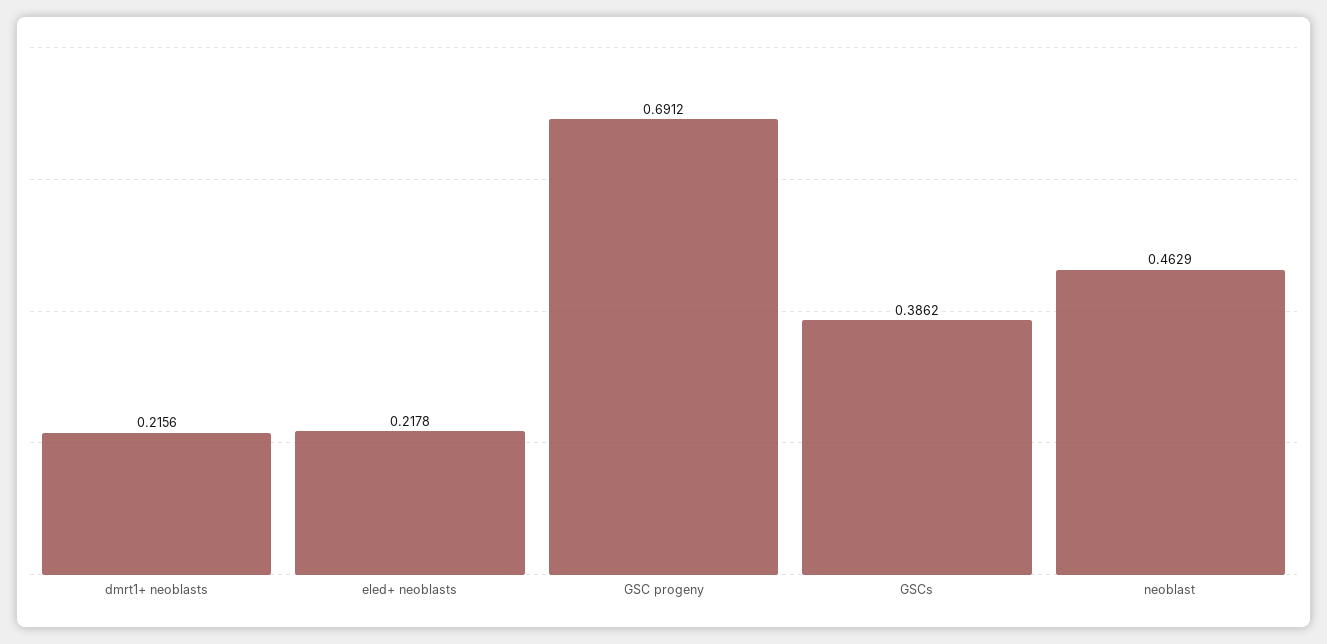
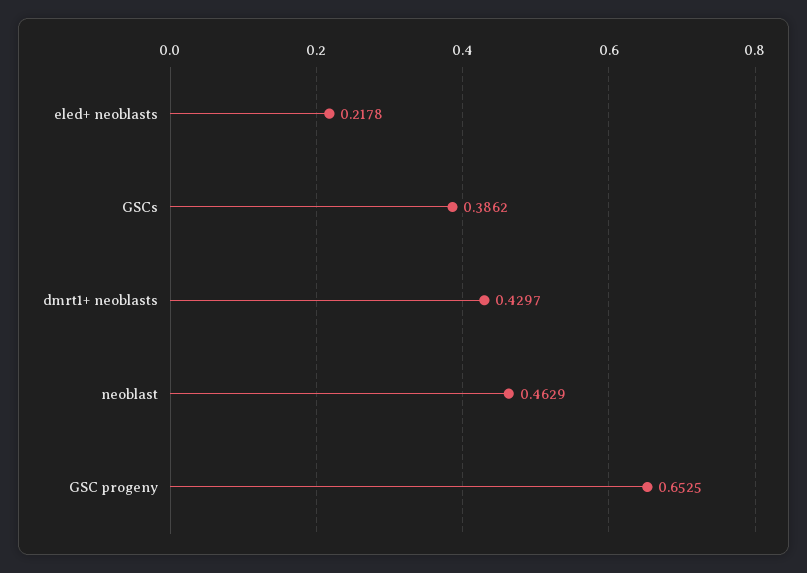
dmrt1+ neoblasts: 0.2156 -> 0.4297
GSC progeny: 0.6912 -> 0.6525

